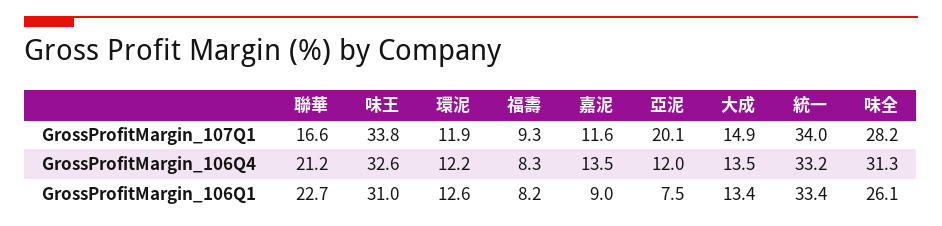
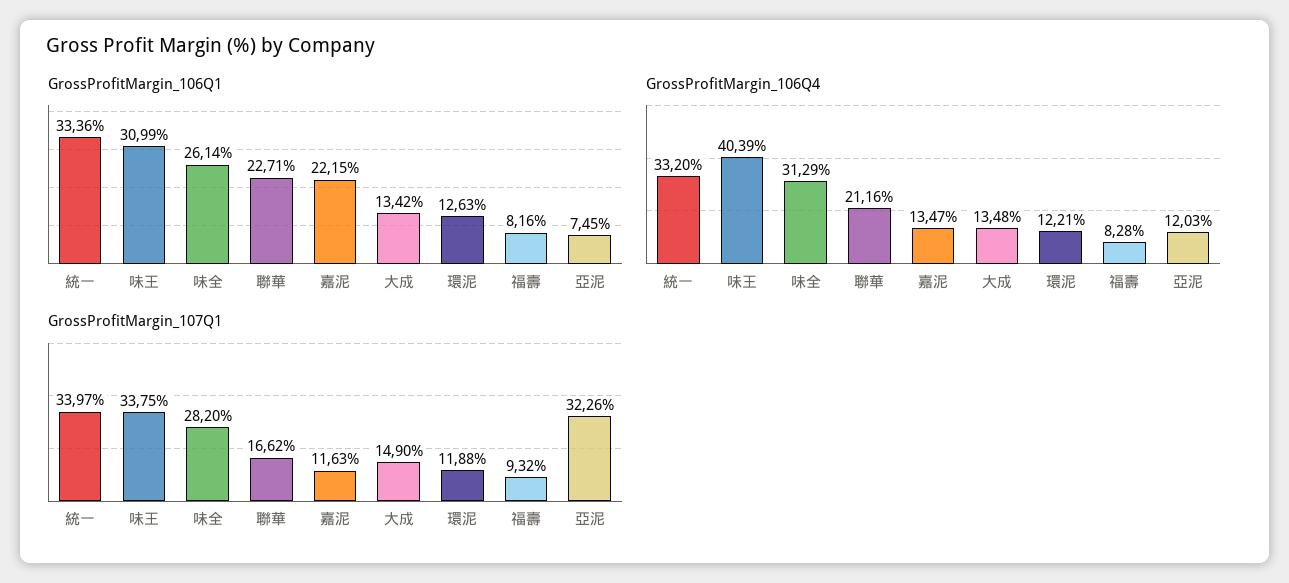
GrossProfitMargin_107Q1, 亞泥: 20.1 -> 32.26
GrossProfitMargin_106Q4, 味王: 32.6 -> 40.39
GrossProfitMargin_106Q1, 嘉泥: 9 -> 22.15

